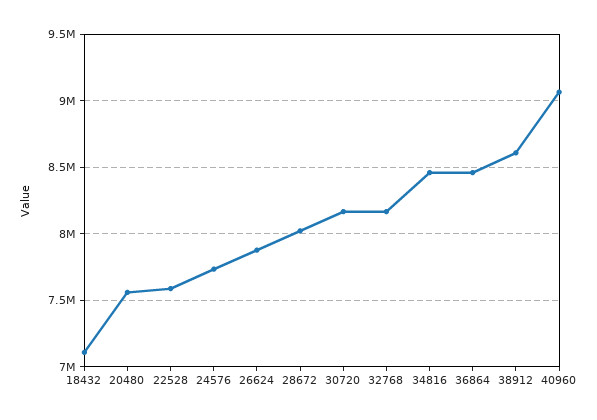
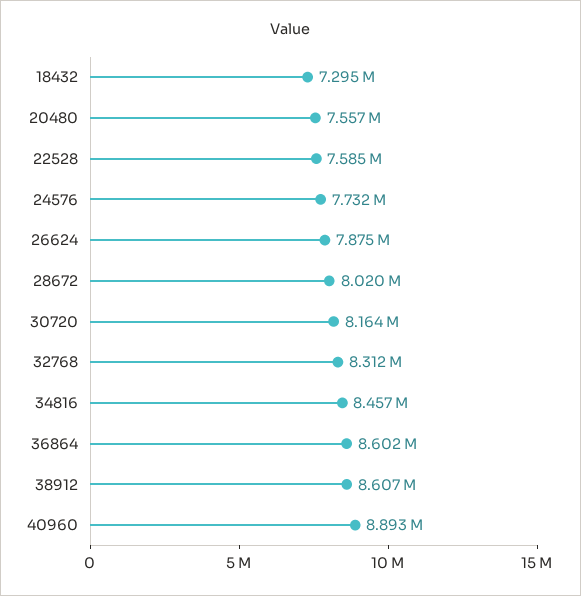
18432: 7100000 -> 7295000
32768: 8150000 -> 8312000
36864: 8450000 -> 8602000
40960: 9050000 -> 8893000

